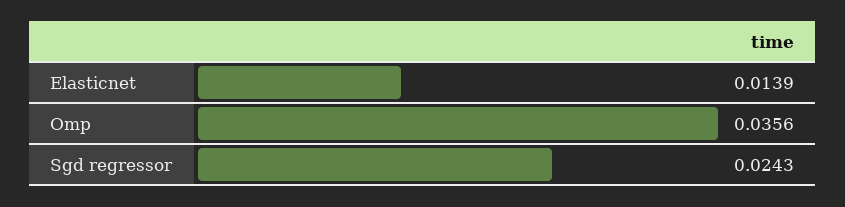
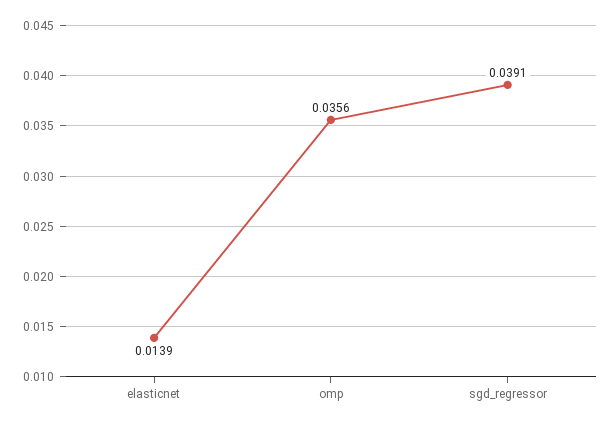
Sgd regressor: 0.0243 -> 0.0391

